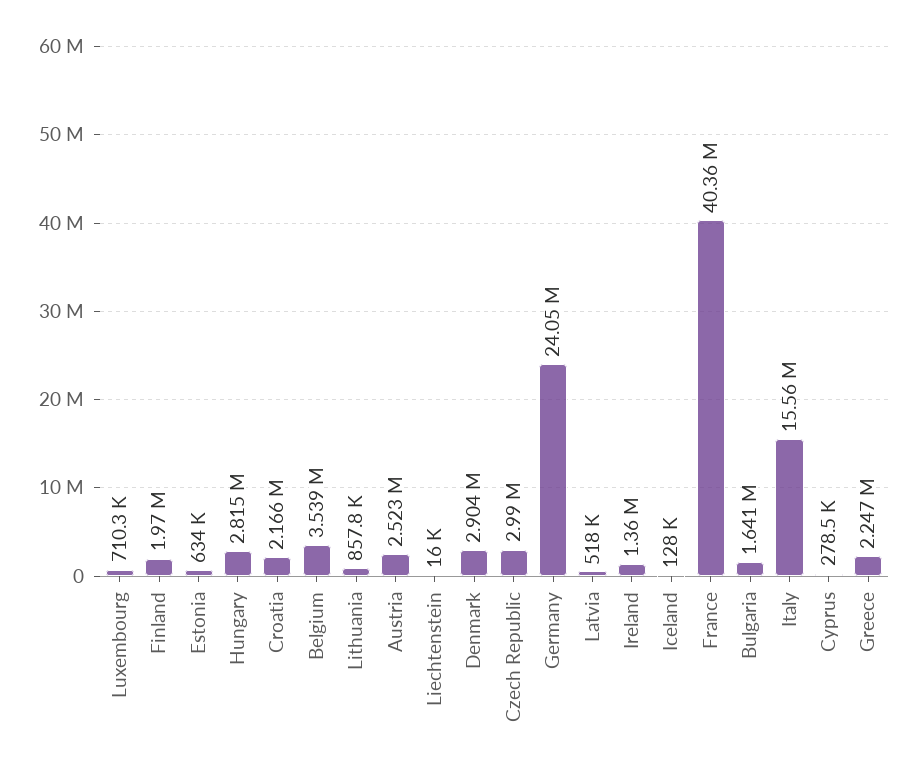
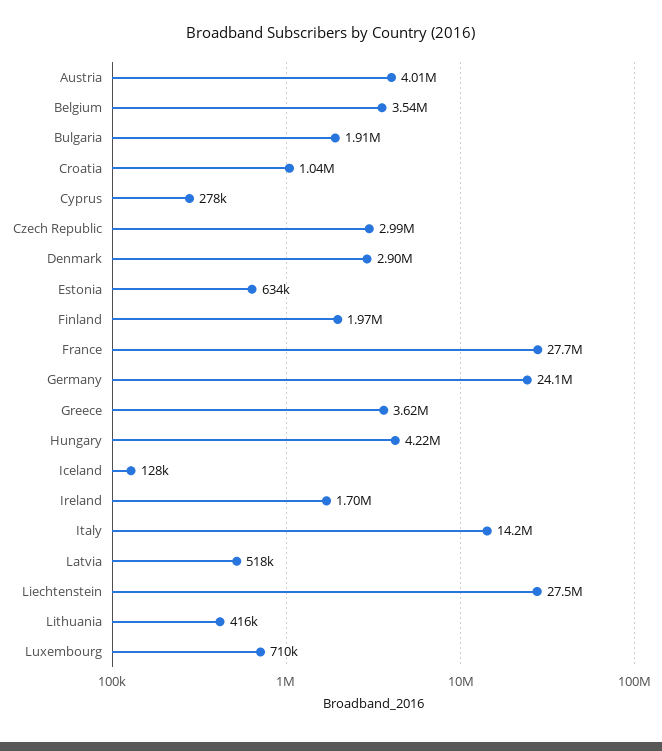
Hungary: 2815000 -> 4220000
Croatia: 2166000 -> 1040000
Lithuania: 857800 -> 416000
Austria: 2523000 -> 4010000
Liechtenstein: 16000 -> 27500000
Ireland: 1360000 -> 1700000
France: 40360000 -> 27700000
Bulgaria: 1641000 -> 1910000
Italy: 15560000 -> 14200000
Greece: 2247000 -> 3620000

